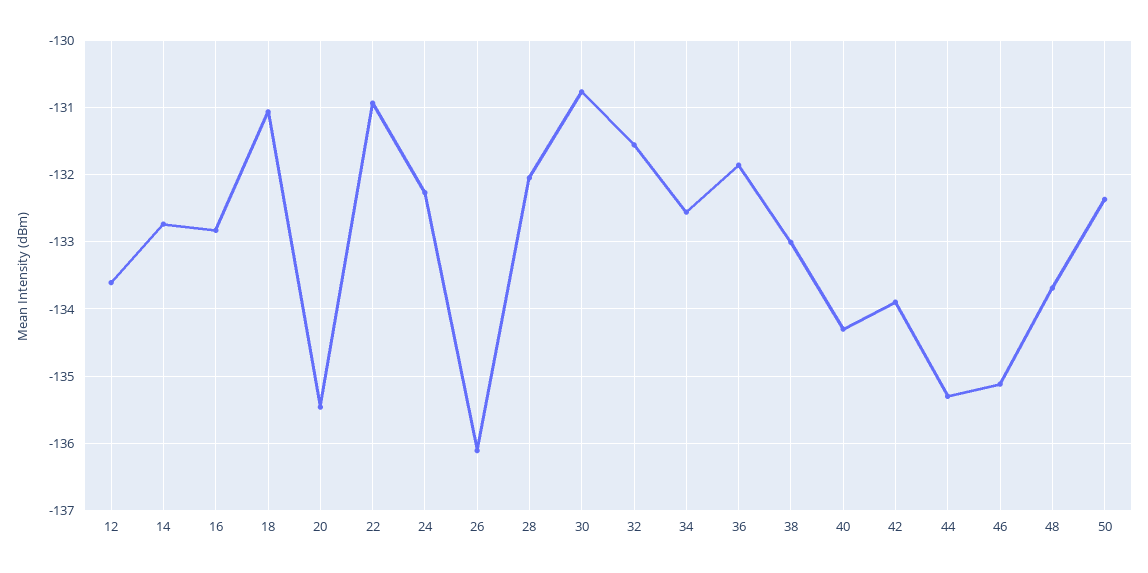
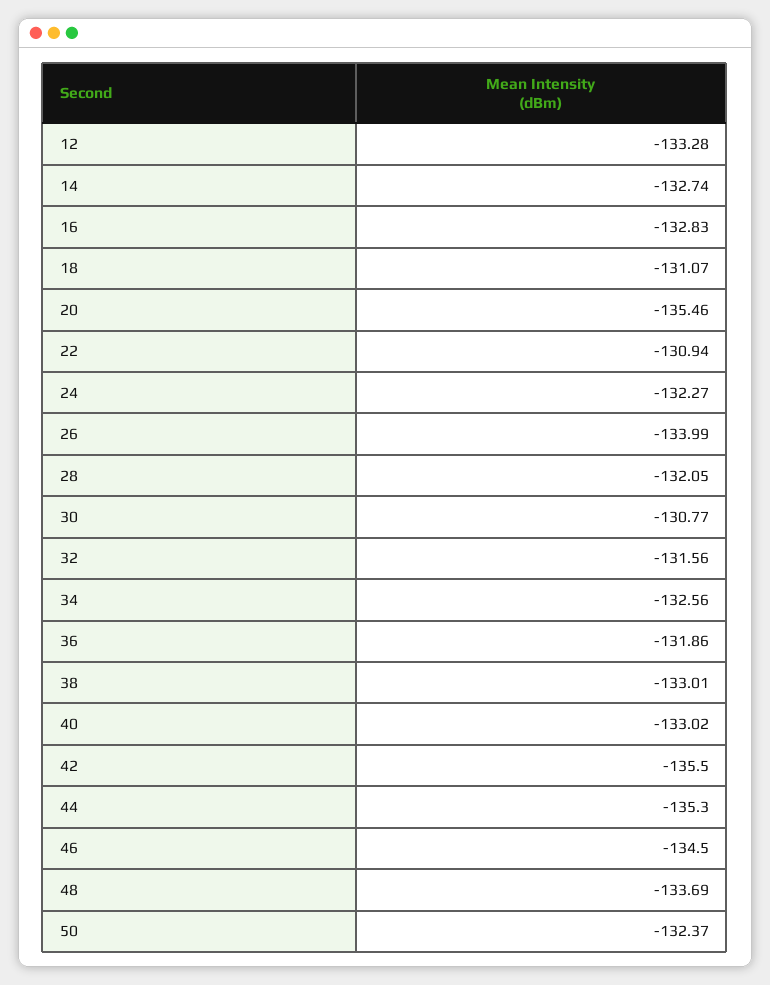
12: -133.6 -> -133.28
26: -136.1 -> -133.99
40: -134.3 -> -133.02
42: -133.9 -> -135.5
46: -135.1 -> -134.5

